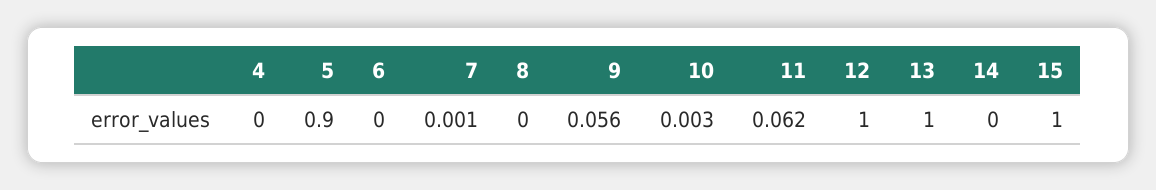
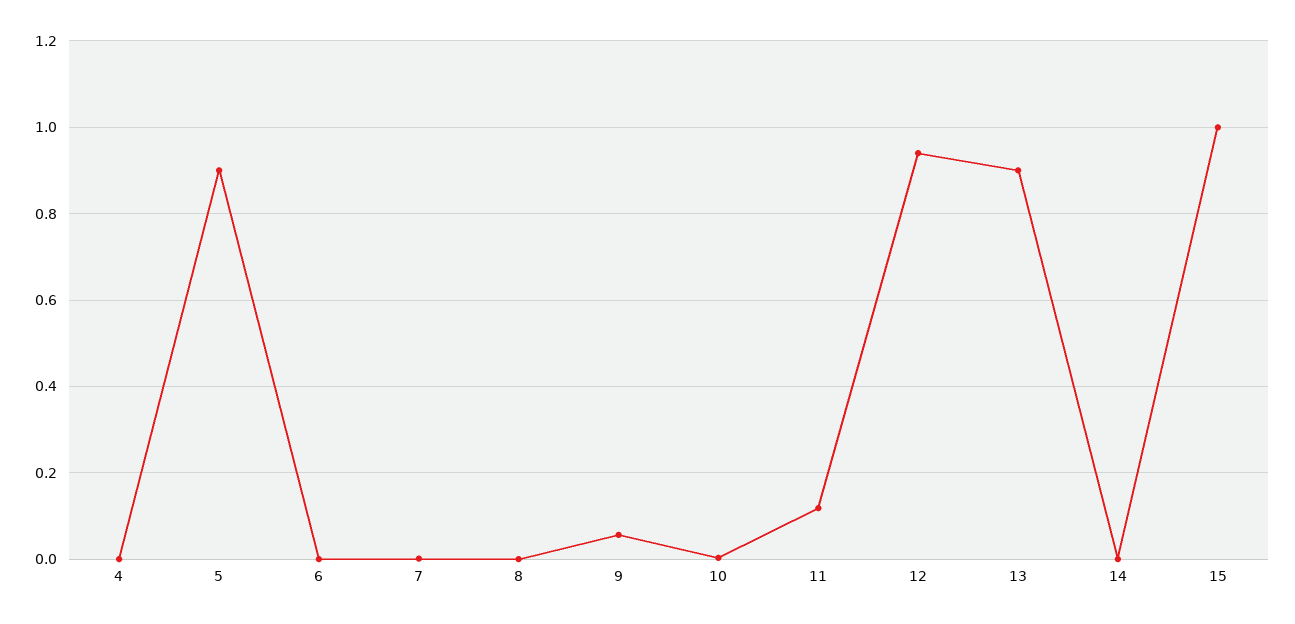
11: 0.062 -> 0.12
12: 1 -> 0.94
13: 1 -> 0.9

